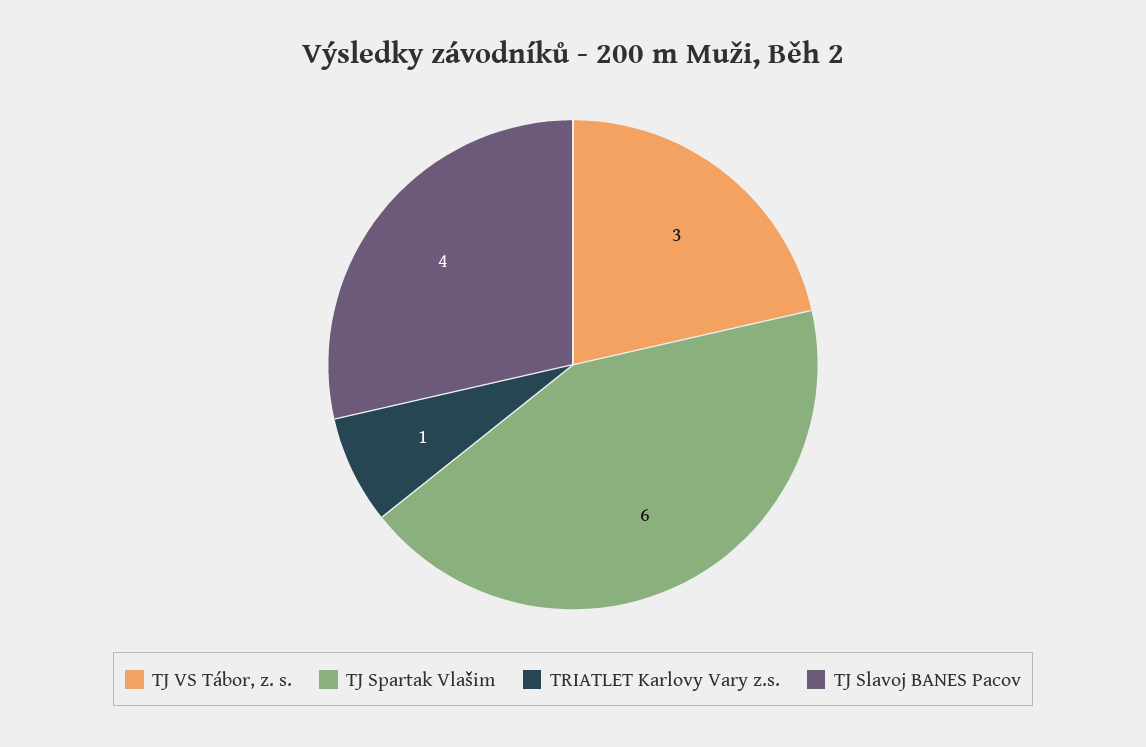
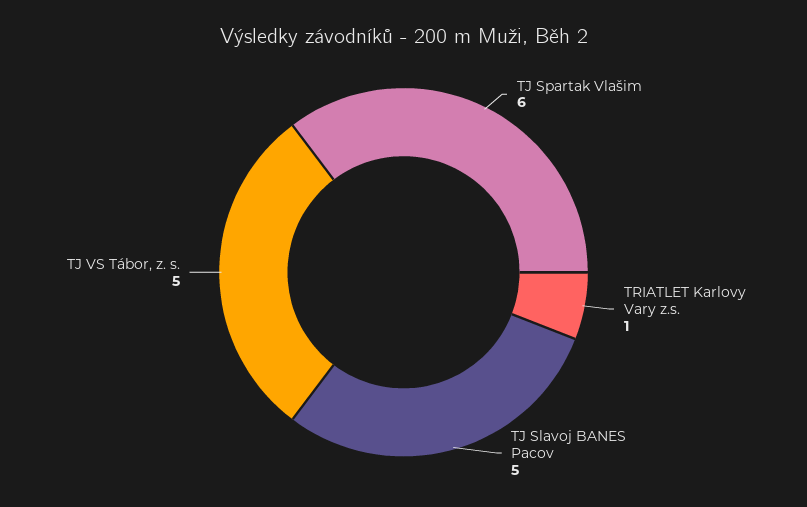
TJ VS Tábor, z. s.: 3 -> 5
TJ Slavoj BANES Pacov: 4 -> 5

